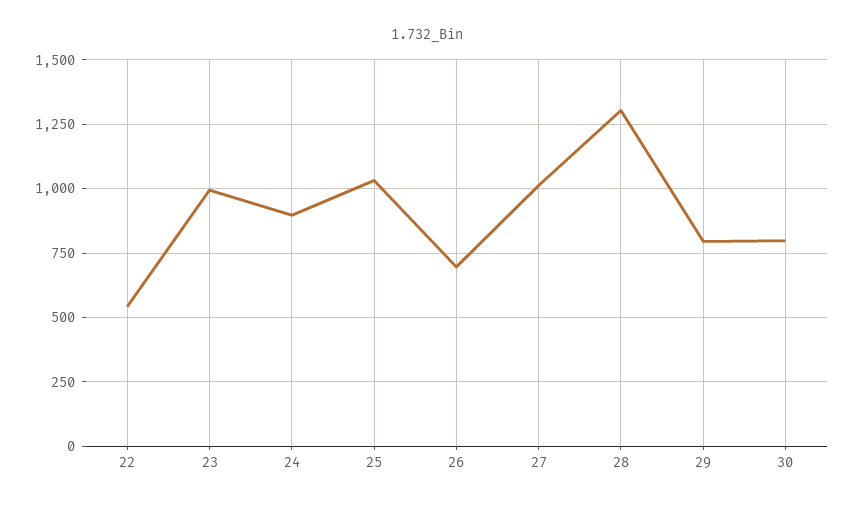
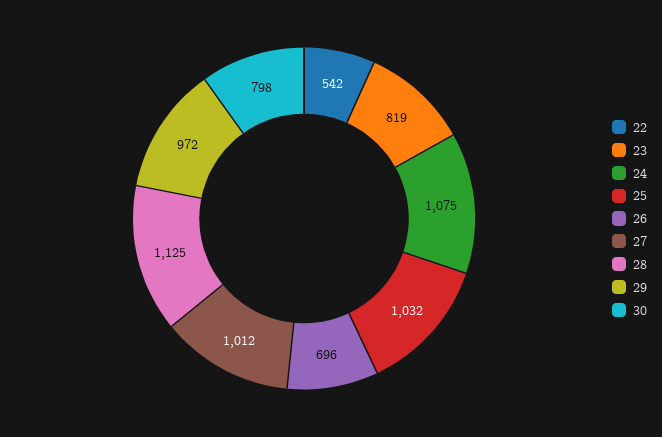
23: 1000 -> 819
24: 900 -> 1075
28: 1300 -> 1125
29: 800 -> 972

